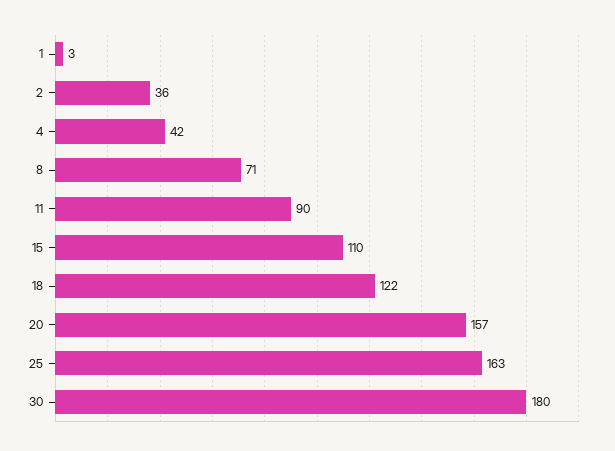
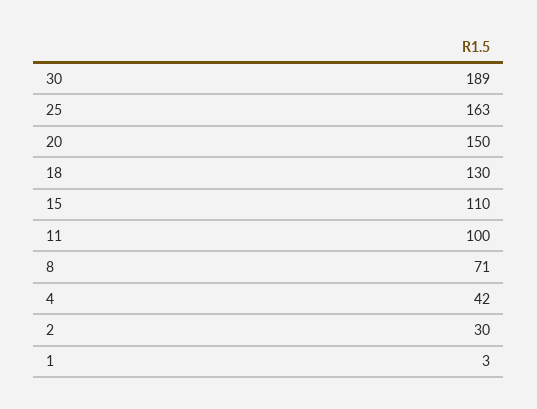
2: 36 -> 30
11: 90 -> 100
18: 122 -> 130
20: 157 -> 150
30: 180 -> 189

